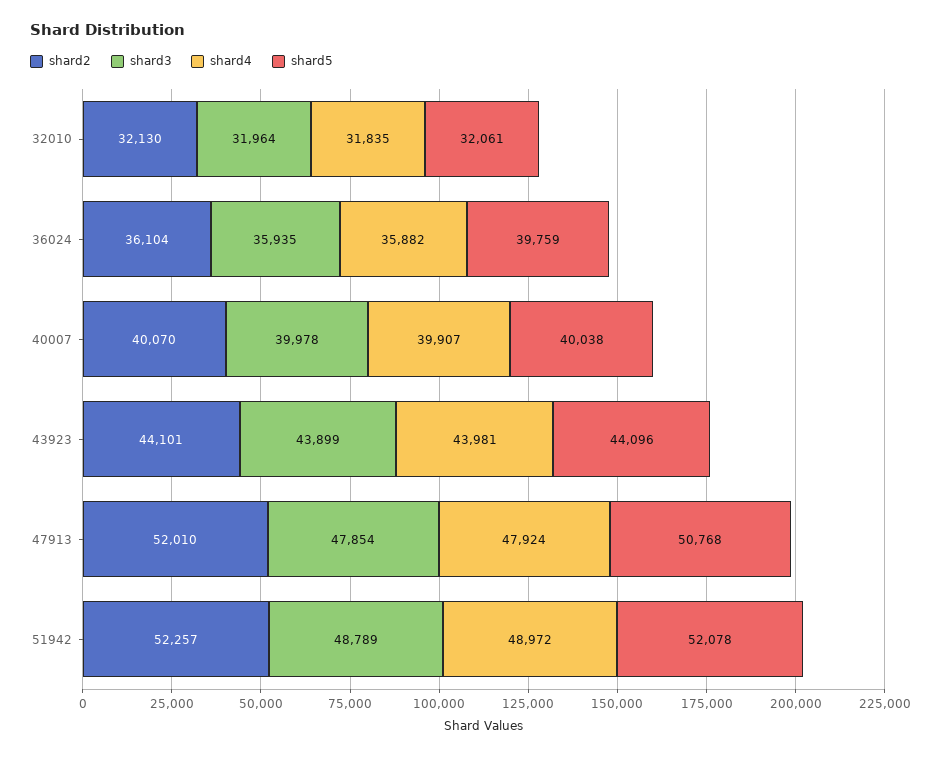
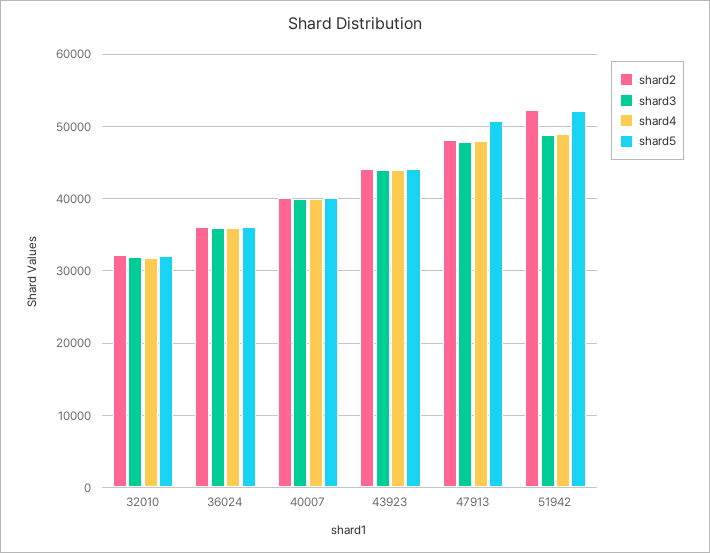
shard5, 36024: 39759 -> 36000
shard2, 47913: 52010 -> 48000

